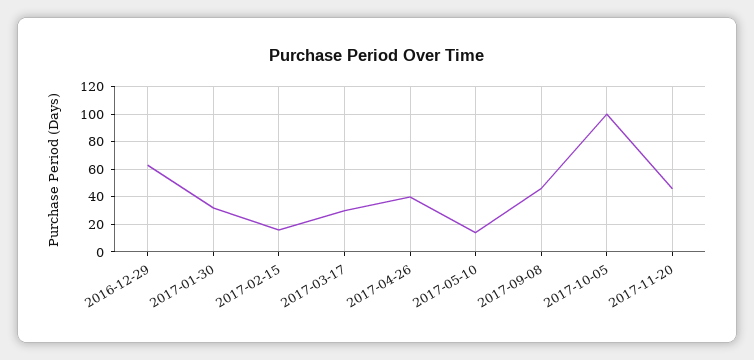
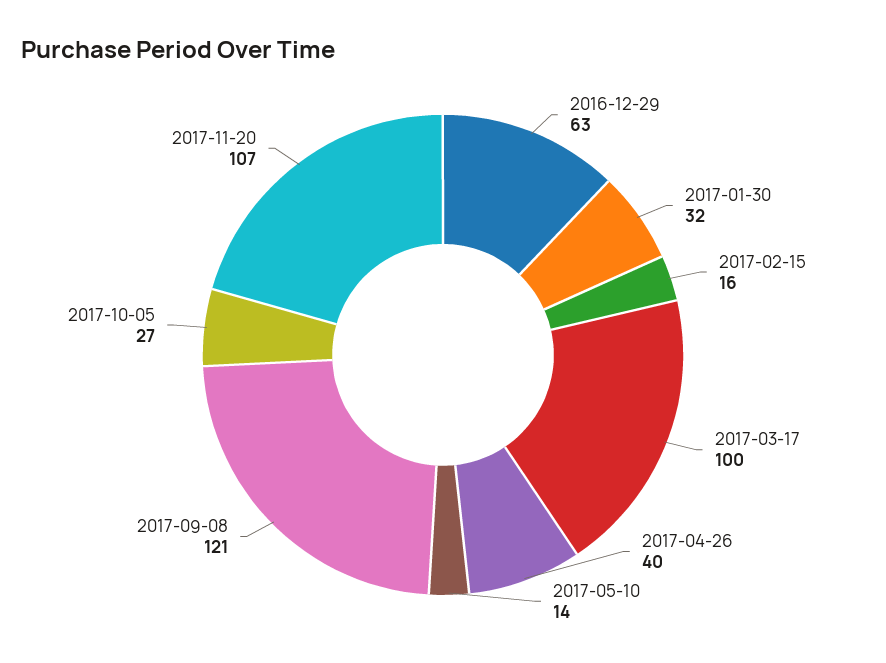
2017-03-17: 30 -> 100
2017-09-08: 45 -> 121
2017-10-05: 100 -> 27
2017-11-20: 45 -> 107

